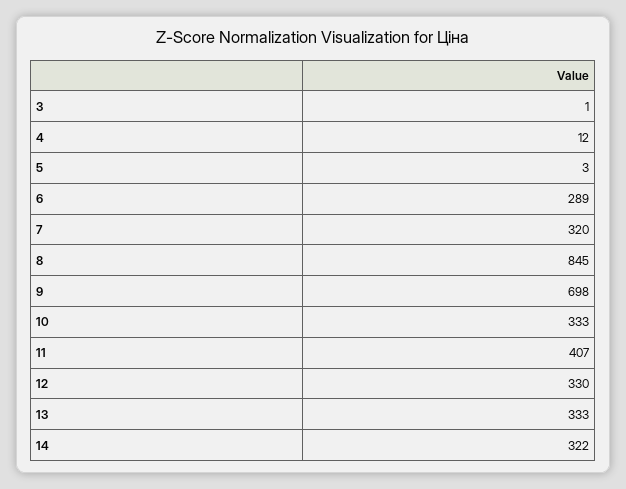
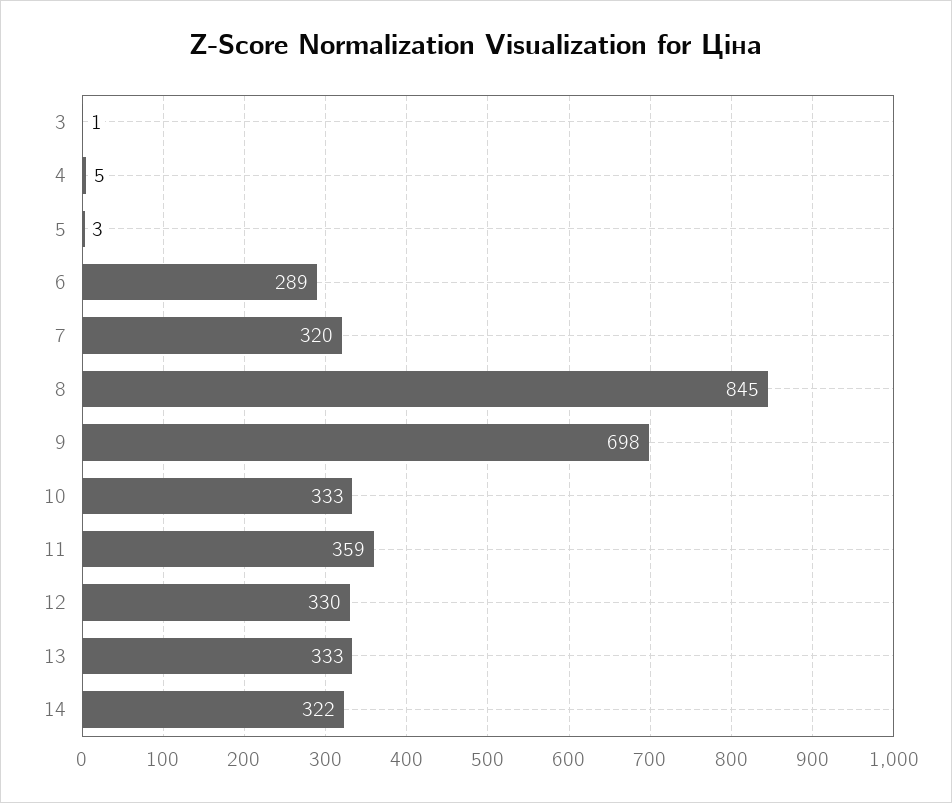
4: 12 -> 5
11: 407 -> 359

